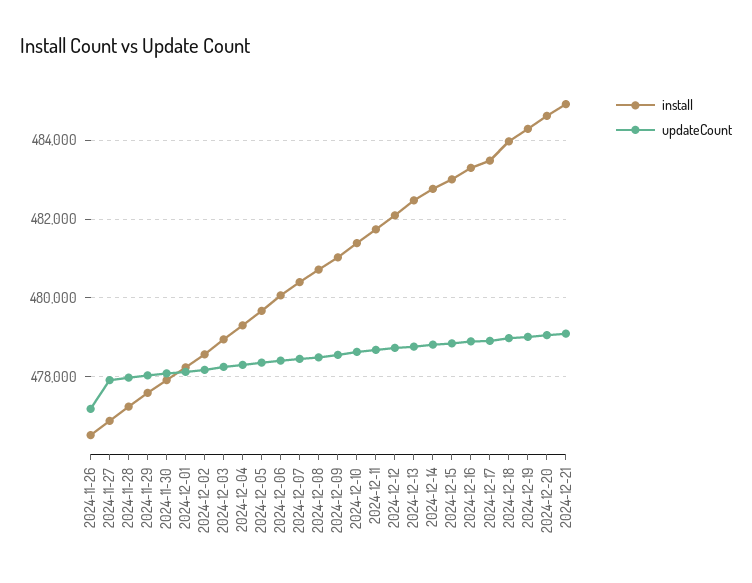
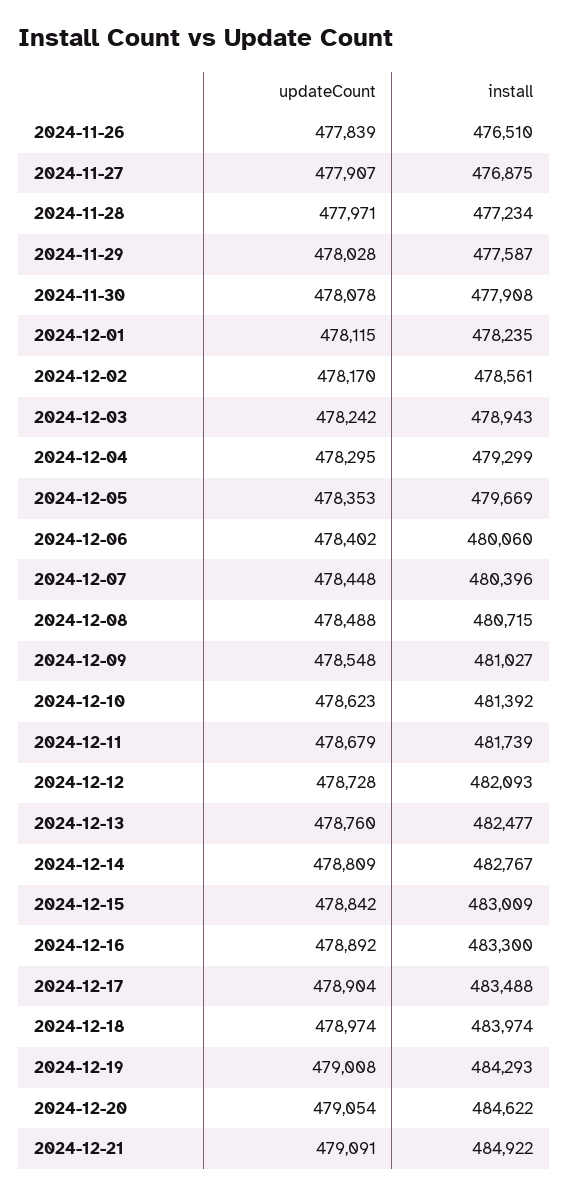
updateCount, 2024-11-26: 477200 -> 477839

